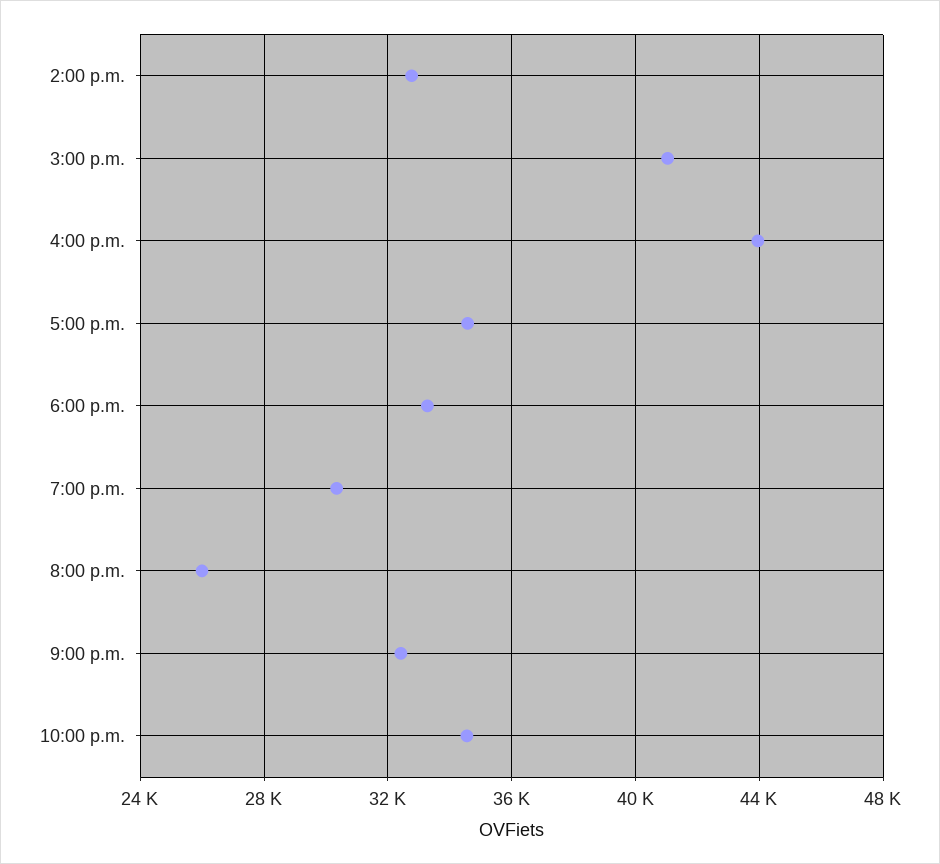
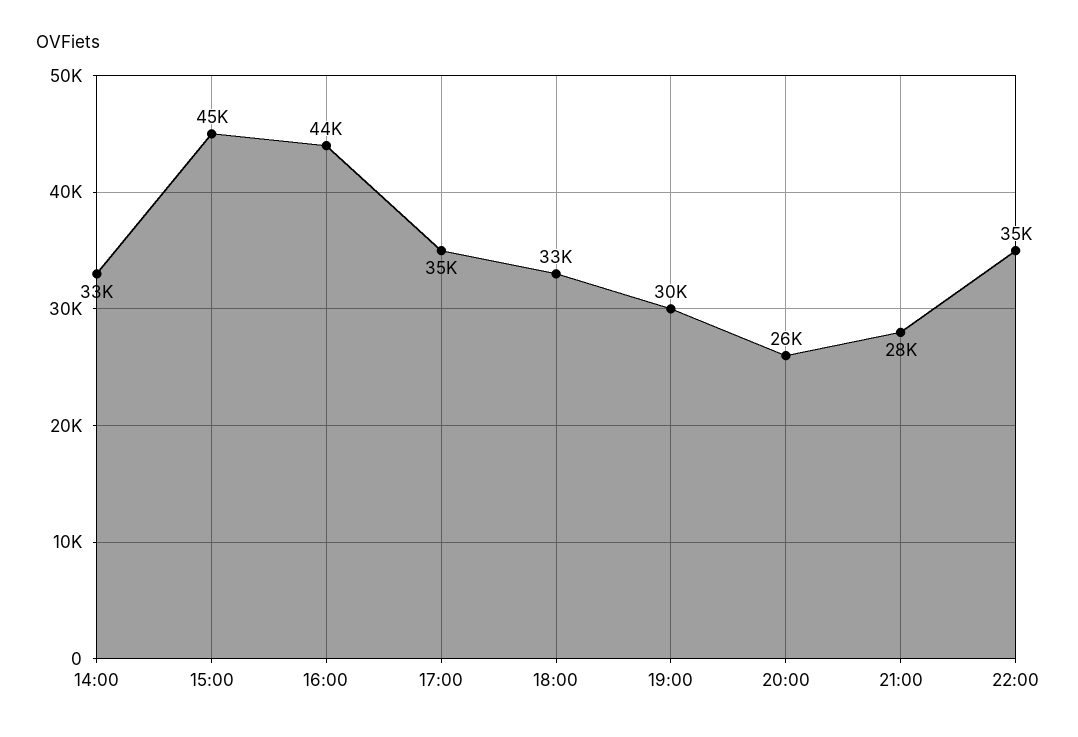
3:00 p.m.: 41000 -> 45000
9:00 p.m.: 32500 -> 28000

